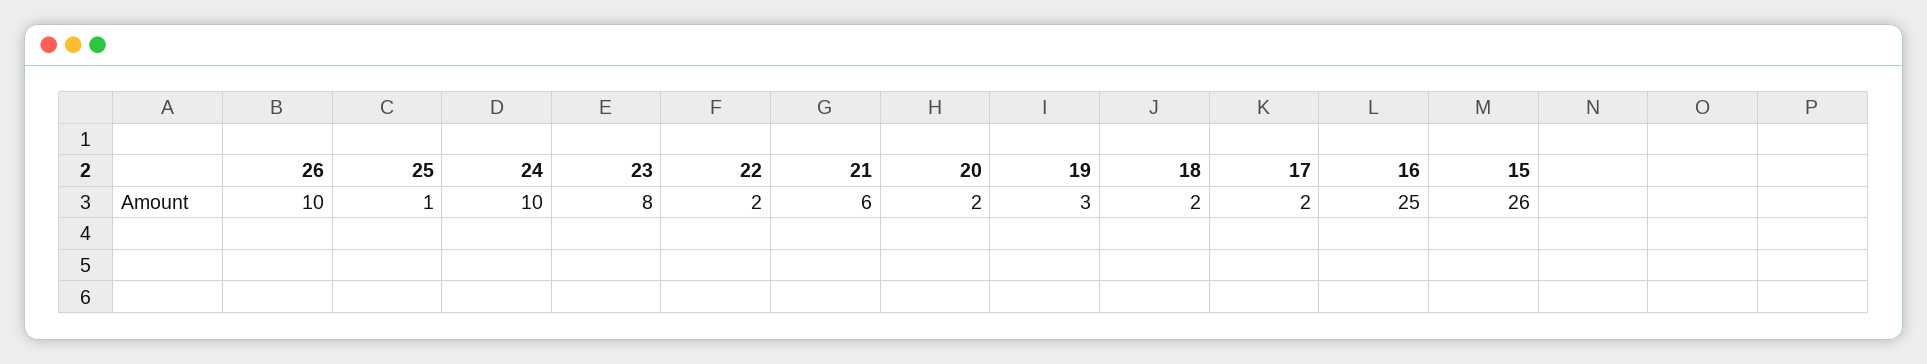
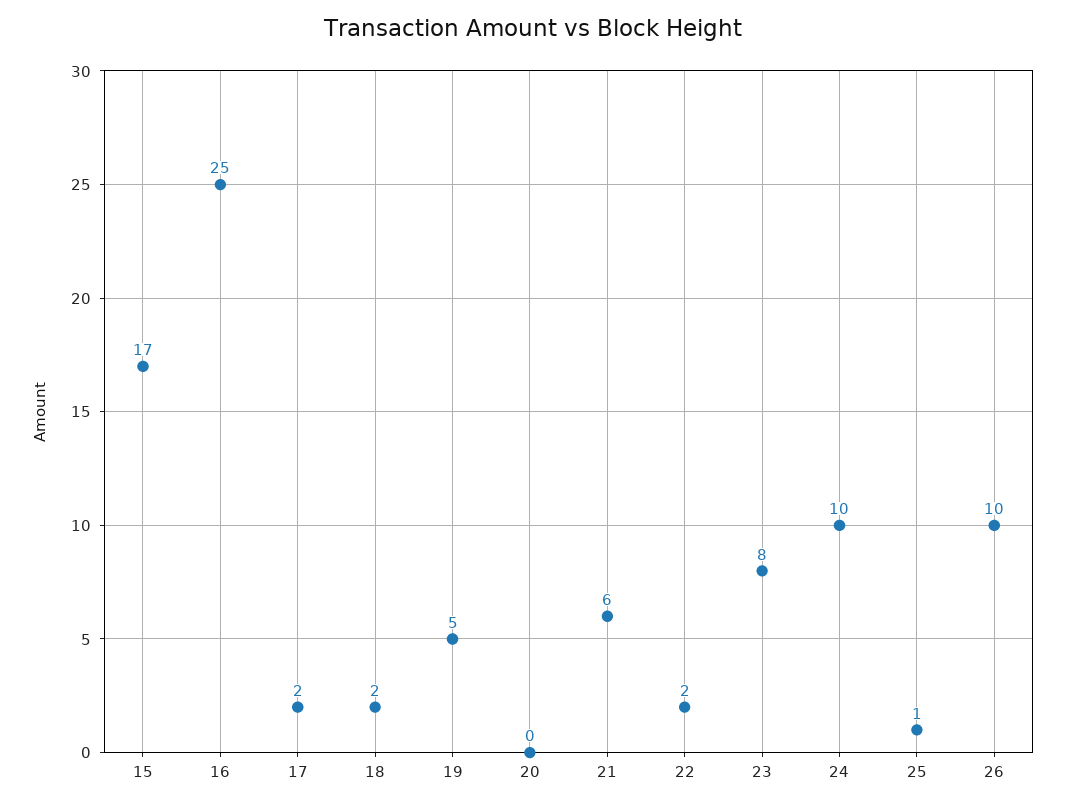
20: 2 -> 0
19: 3 -> 5
15: 26 -> 17

